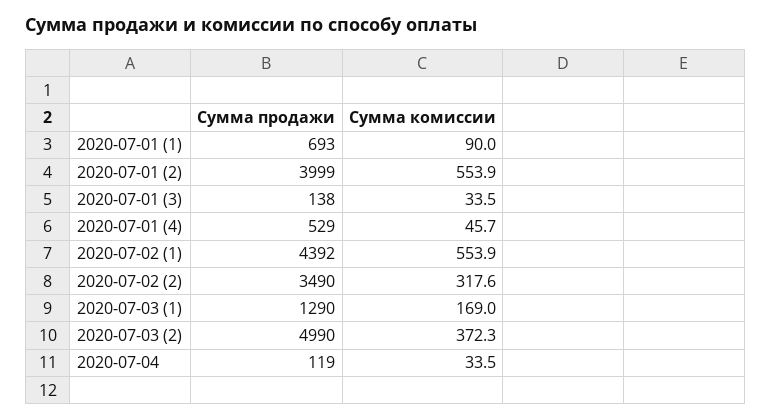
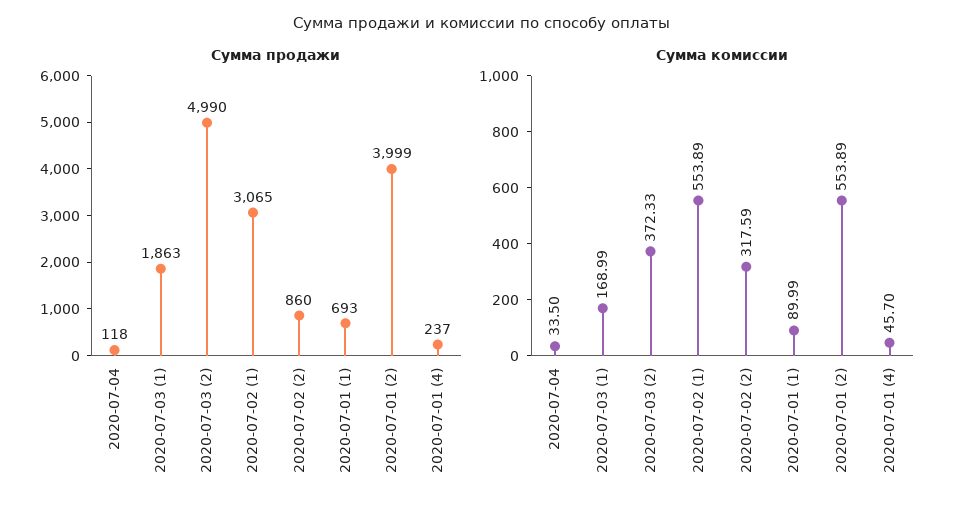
Сумма продажи, 2020-07-01 (3): 138 -> none
Сумма комиссии, 2020-07-01 (3): 33.5 -> none
Сумма продажи, 2020-07-01 (4): 529 -> 237
Сумма продажи, 2020-07-02 (1): 4392 -> 3065
Сумма продажи, 2020-07-02 (2): 3490 -> 860
Сумма продажи, 2020-07-03 (1): 1290 -> 1863
Сумма продажи, 2020-07-04: 119 -> 118

